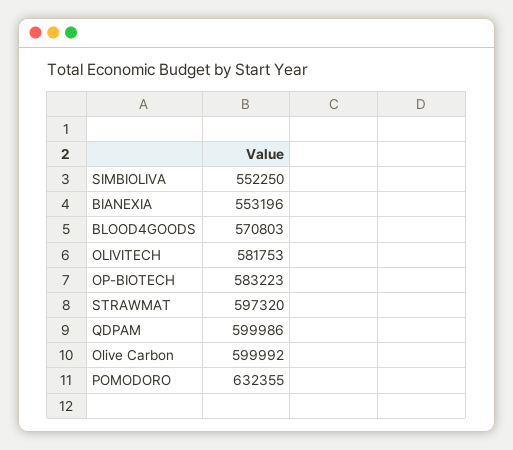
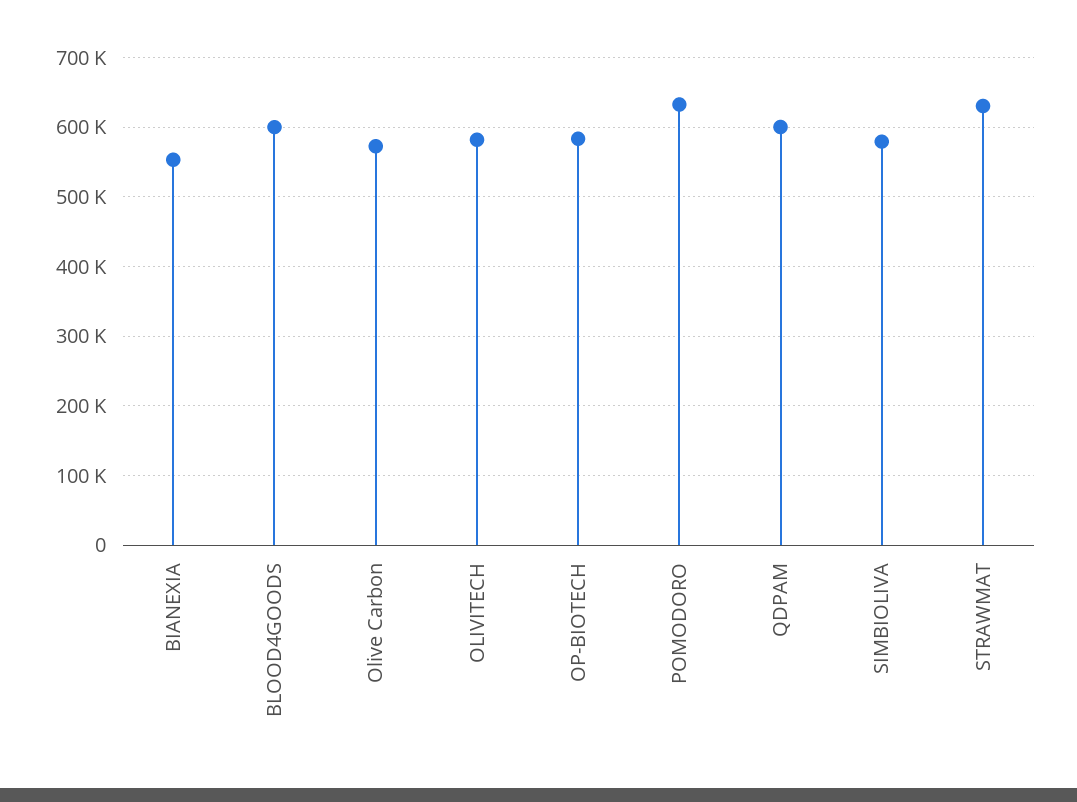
SIMBIOLIVA: 552250 -> 580000
BLOOD4GOODS: 570803 -> 600000
STRAWMAT: 597320 -> 630000
Olive Carbon: 599992 -> 570000

